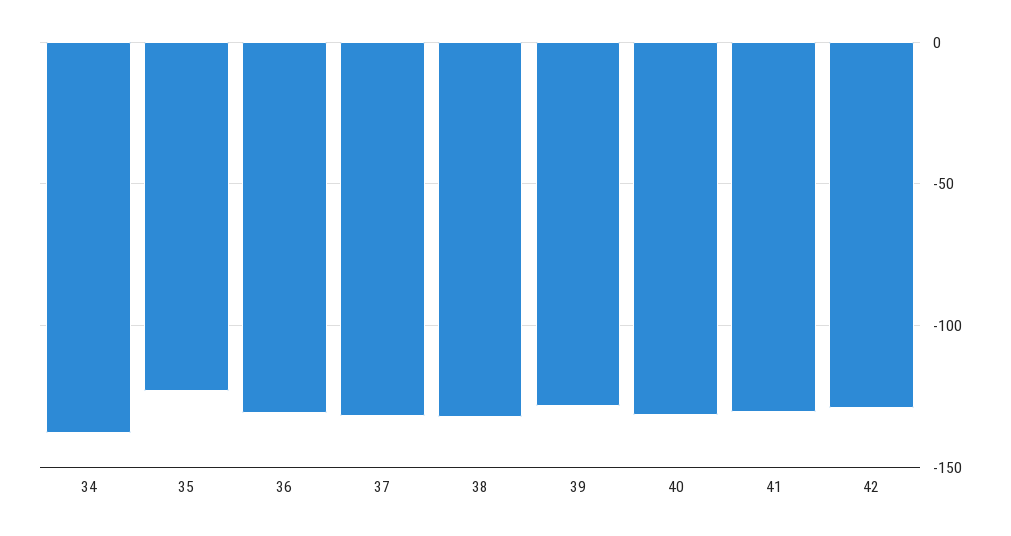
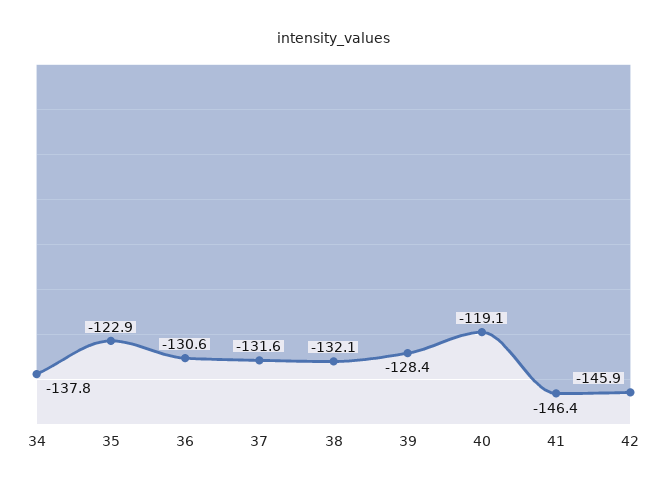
40: -130 -> -119.1
41: -130 -> -146.4
42: -130 -> -145.9

